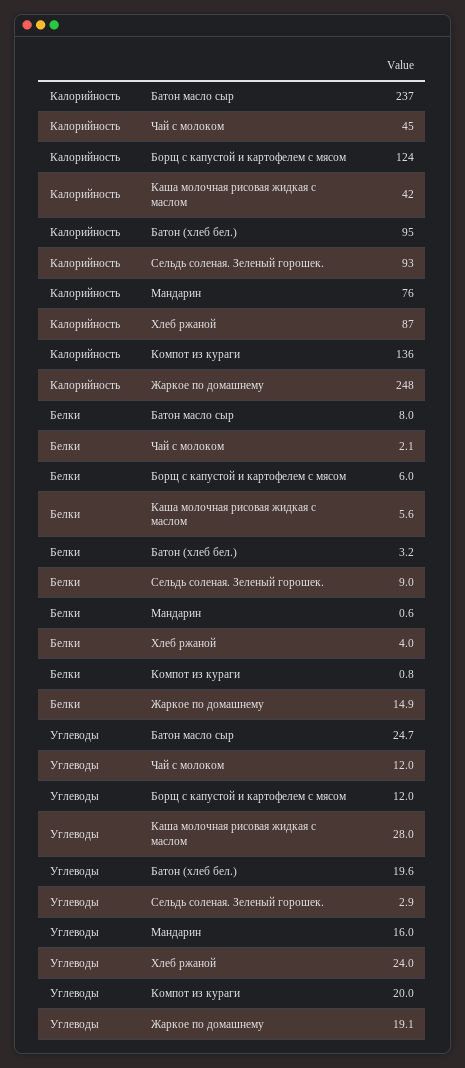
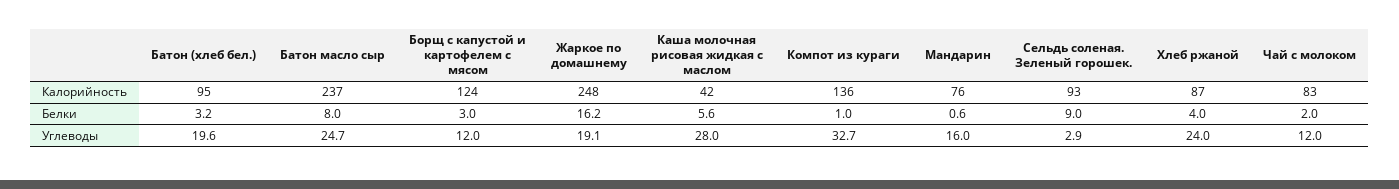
Калорийность, Чай с молоком: 45 -> 83
Белки, Чай с молоком: 2.1 -> 2
Белки, Борщ с капустой и картофелем с мясом: 6 -> 3
Белки, Компот из кураги: 0.8 -> 1
Белки, Жаркое по домашнему: 14.9 -> 16.2
Углеводы, Компот из кураги: 20 -> 32.7

